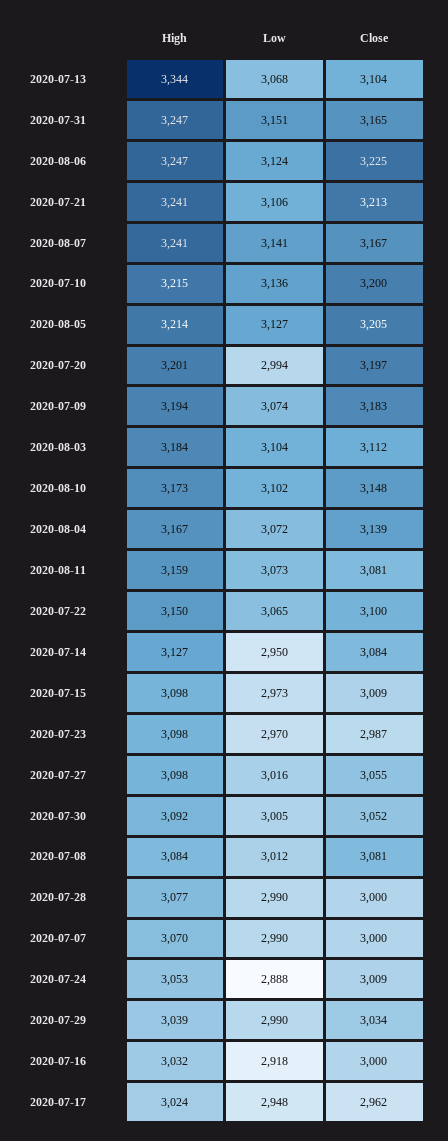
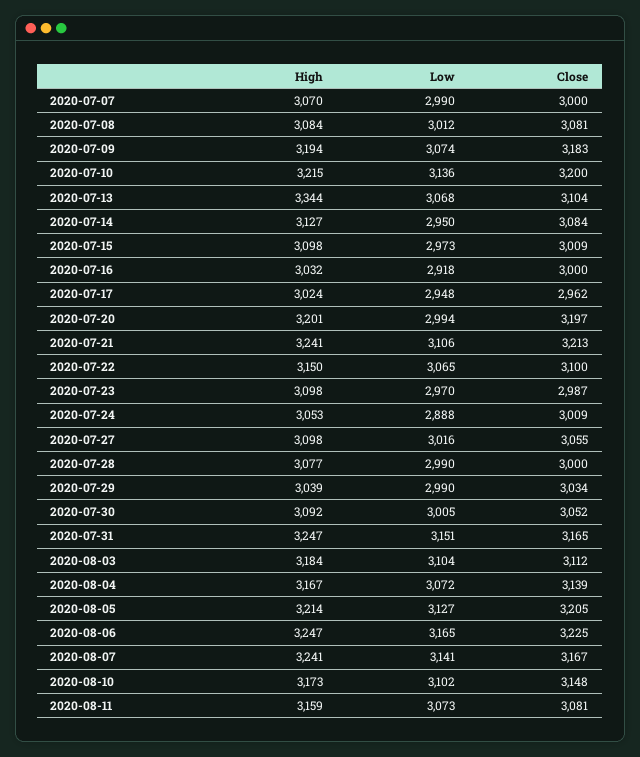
Low, 2020-08-06: 3124 -> 3165

